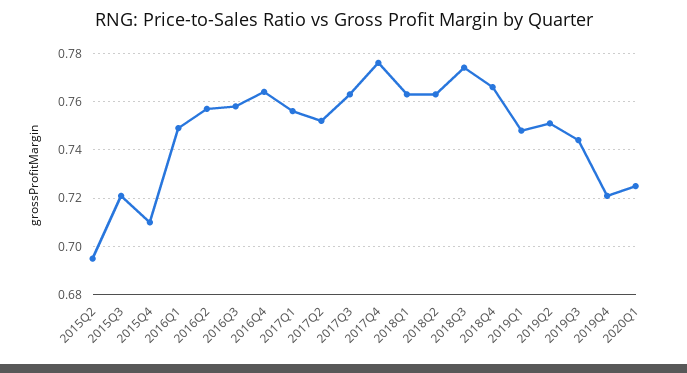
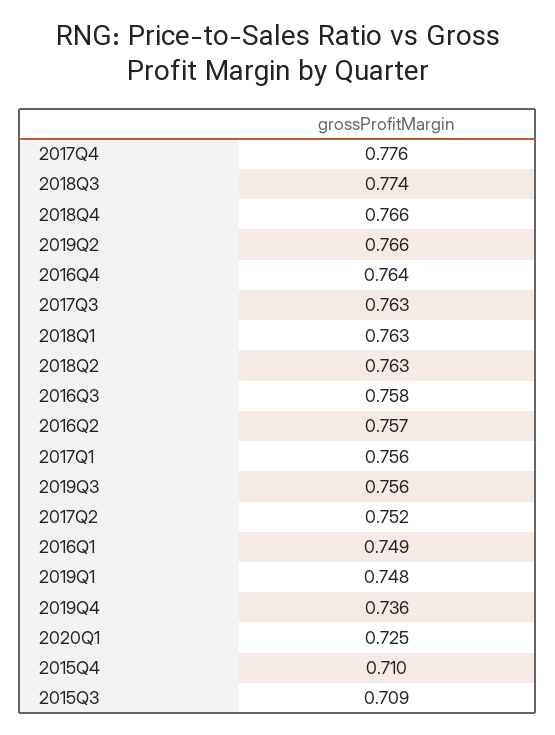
2015Q2: 0.695 -> none
2015Q3: 0.72 -> 0.709
2019Q2: 0.75 -> 0.766
2019Q3: 0.745 -> 0.756
2019Q4: 0.72 -> 0.736

